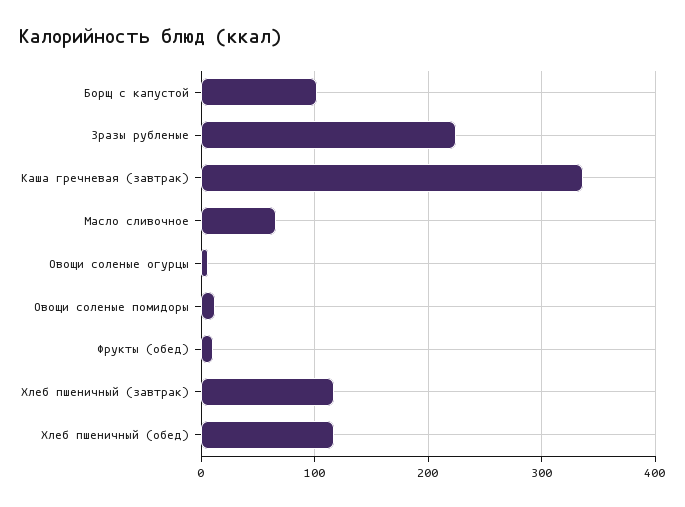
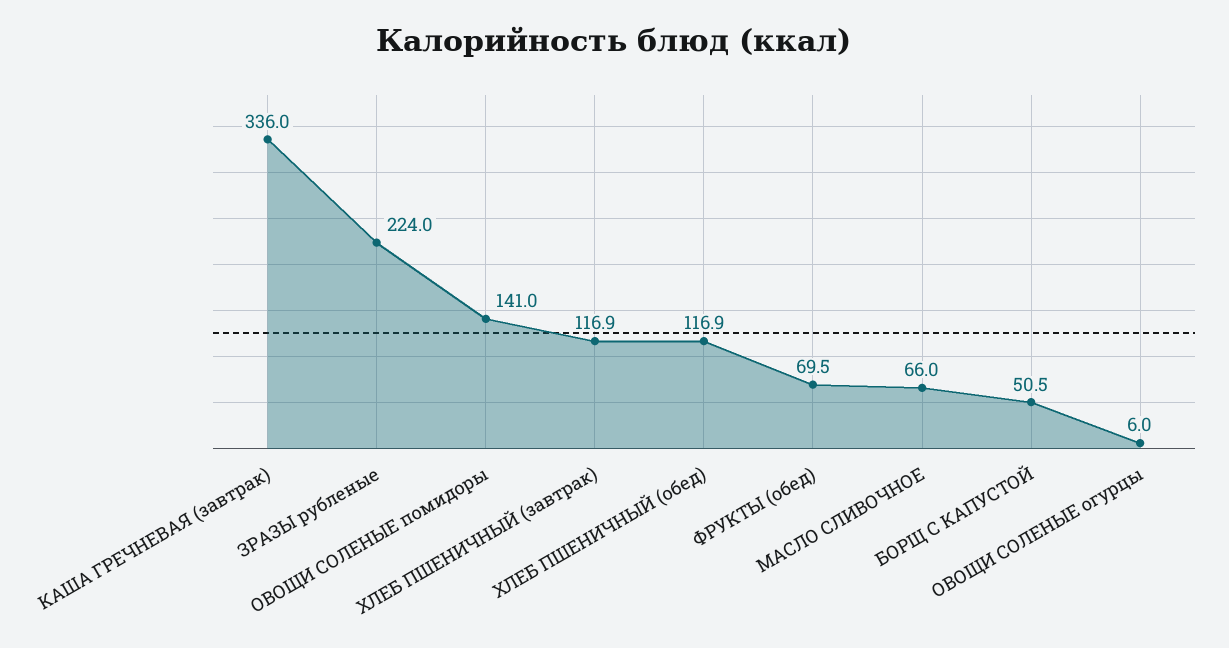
Борщ с капустой: 100 -> 50.5
Овощи соленые помидоры: 10 -> 141
Фрукты (обед): 10 -> 69.5

